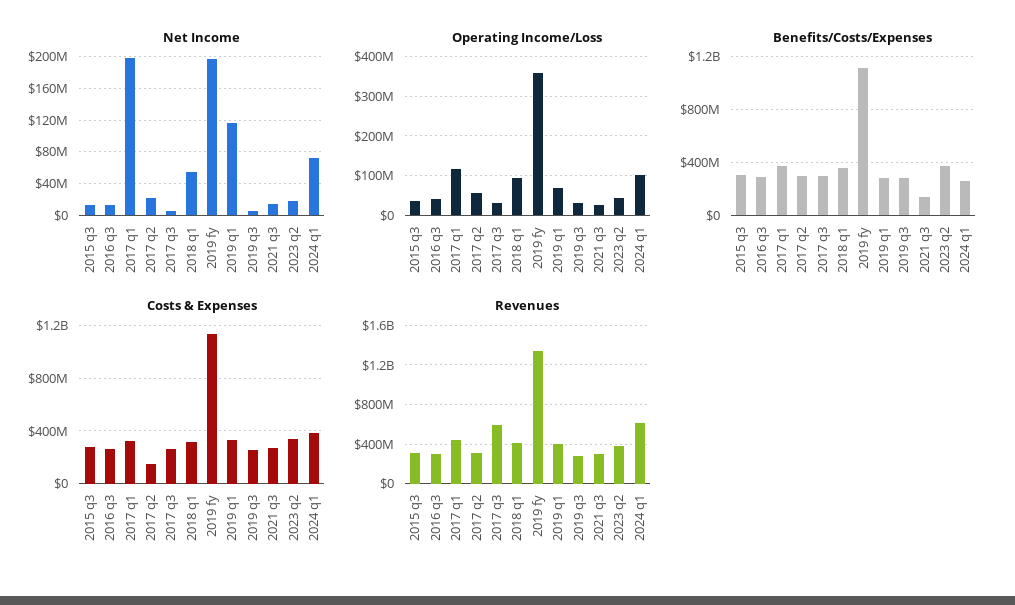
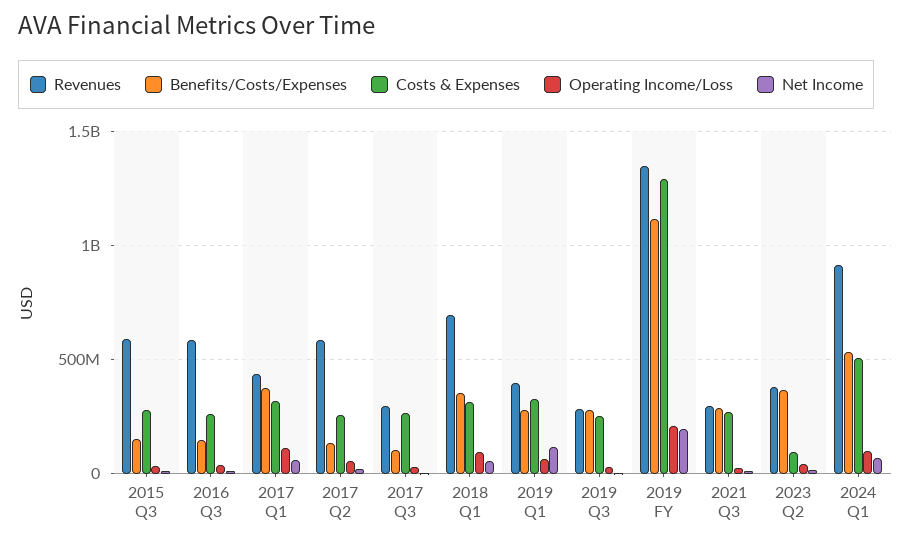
Net Income, 2017 q1: 200000000 -> 50000000
Operating Income/Loss, 2019 fy: 360000000 -> 200000000
Benefits/Costs/Expenses, 2015 q3: 300000000 -> 150000000
Benefits/Costs/Expenses, 2016 q3: 300000000 -> 150000000
Benefits/Costs/Expenses, 2017 q2: 300000000 -> 150000000
Benefits/Costs/Expenses, 2017 q3: 300000000 -> 100000000
Benefits/Costs/Expenses, 2021 q3: 150000000 -> 300000000
Benefits/Costs/Expenses, 2024 q1: 250000000 -> 550000000
Costs & Expenses, 2017 q2: 150000000 -> 250000000
Costs & Expenses, 2019 fy: 1150000000 -> 1300000000
Costs & Expenses, 2023 q2: 350000000 -> 100000000
Costs & Expenses, 2024 q1: 400000000 -> 500000000
Revenues, 2015 q3: 300000000 -> 600000000
Revenues, 2016 q3: 300000000 -> 600000000
Revenues, 2017 q2: 300000000 -> 600000000
Revenues, 2017 q3: 600000000 -> 300000000
Revenues, 2018 q1: 400000000 -> 700000000
Revenues, 2024 q1: 600000000 -> 900000000

